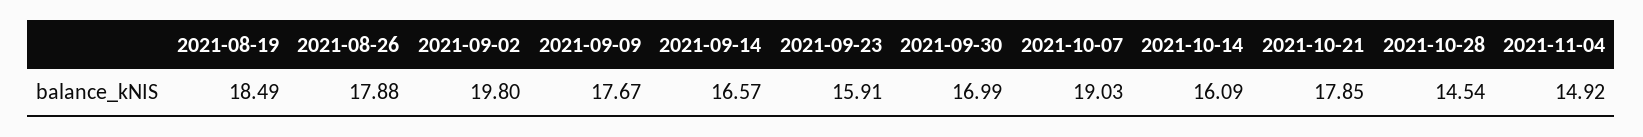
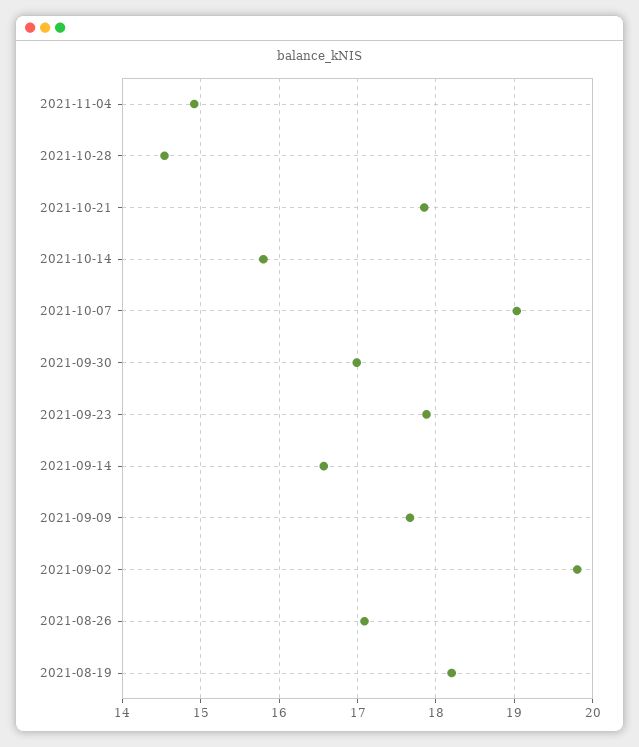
2021-08-19: 18.49 -> 18.2
2021-08-26: 17.88 -> 17.1
2021-09-23: 15.91 -> 17.9
2021-10-14: 16.09 -> 15.8

